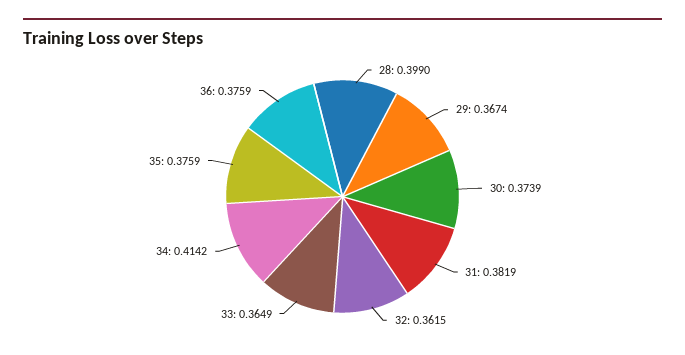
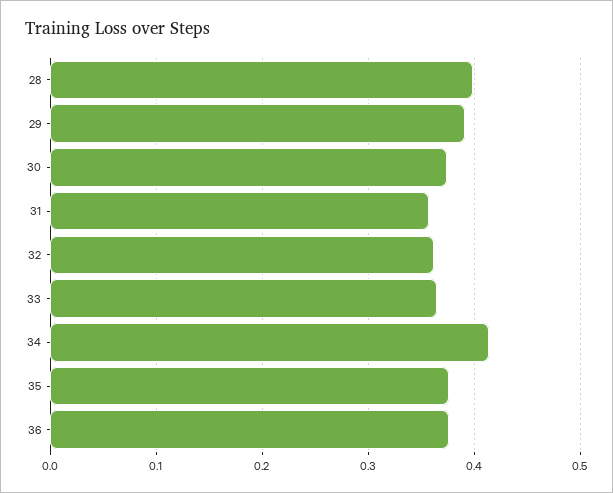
29: 0.3674 -> 0.39
31: 0.3819 -> 0.36

